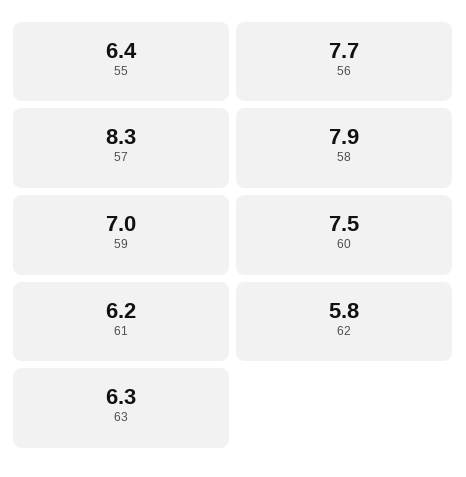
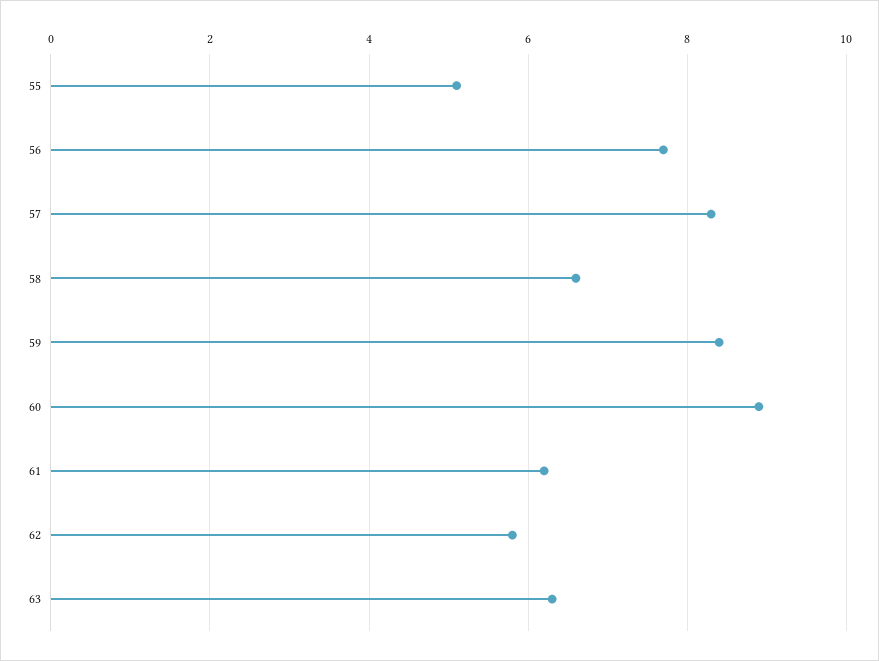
55: 6.4 -> 5
58: 7.9 -> 6.5
59: 7 -> 8.5
60: 7.5 -> 9

